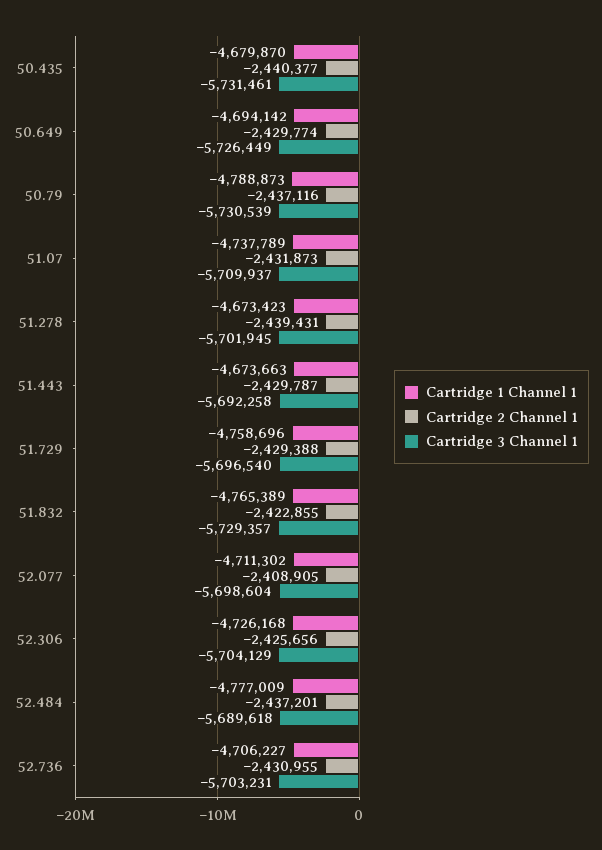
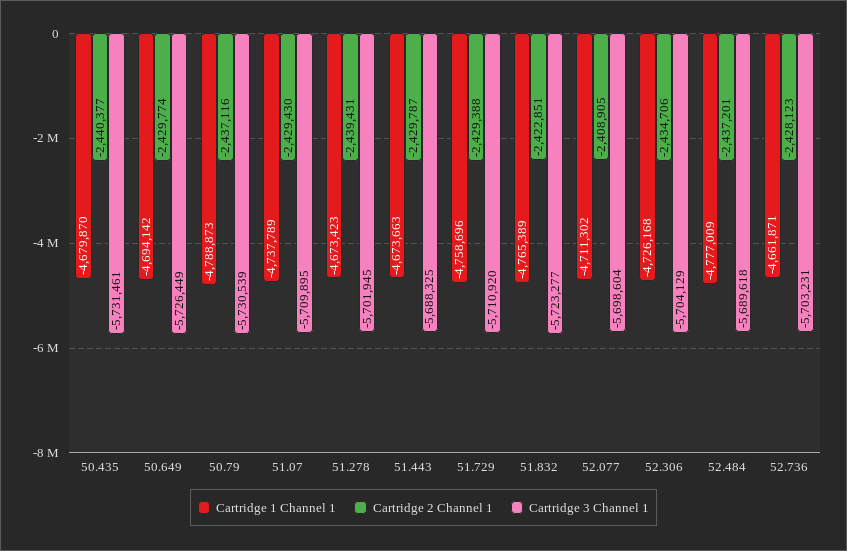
Cartridge 2 Channel 1, 51.07: -2431873 -> -2429430
Cartridge 3 Channel 1, 51.07: -5709937 -> -5709895
Cartridge 3 Channel 1, 51.443: -5692258 -> -5688325
Cartridge 3 Channel 1, 51.729: -5696540 -> -5710920
Cartridge 2 Channel 1, 51.832: -2422855 -> -2422851
Cartridge 3 Channel 1, 51.832: -5729357 -> -5723277
Cartridge 2 Channel 1, 52.306: -2425656 -> -2434706
Cartridge 1 Channel 1, 52.736: -4706227 -> -4661871
Cartridge 2 Channel 1, 52.736: -2430955 -> -2428123

